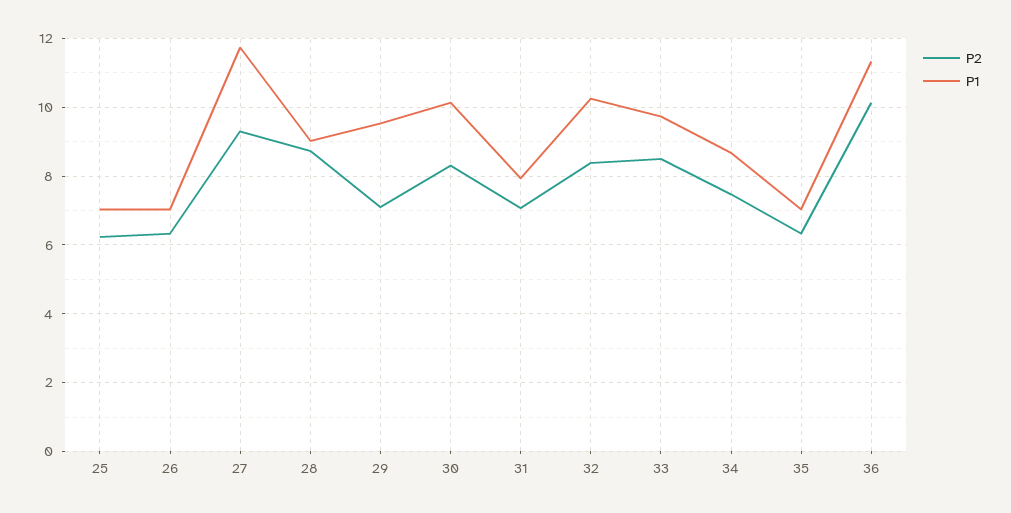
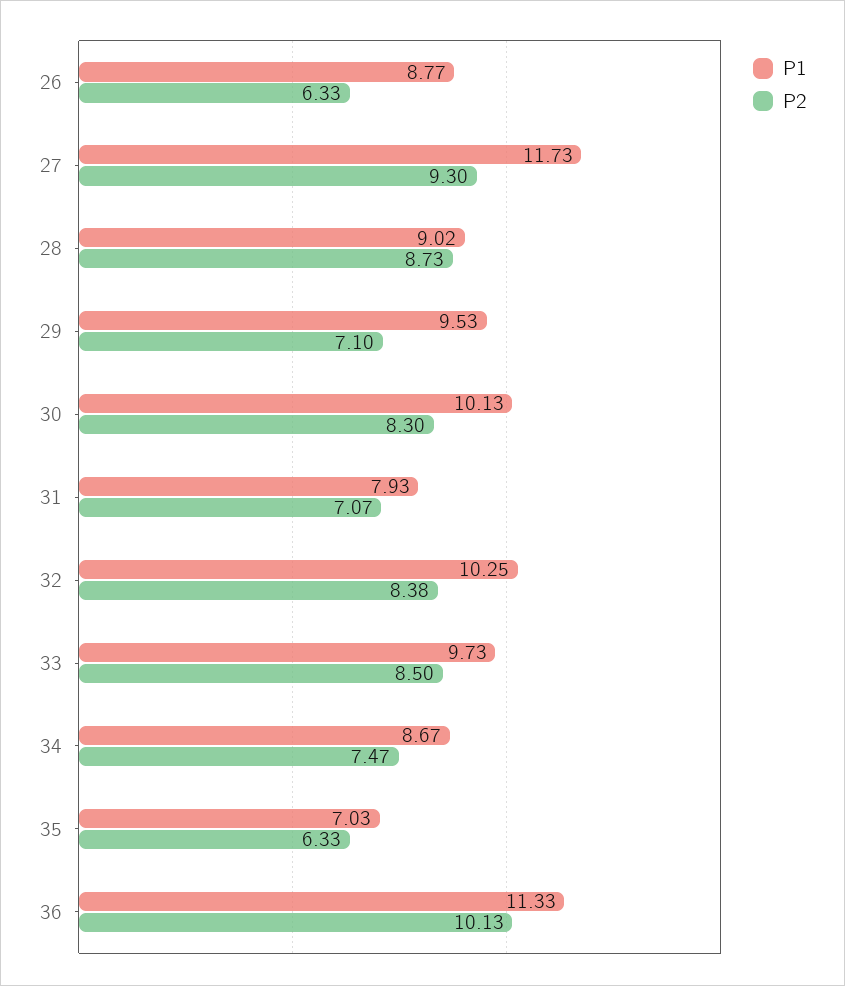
P2, 25: 6.2 -> none
P1, 25: 7 -> none
P1, 26: 7 -> 8.77

